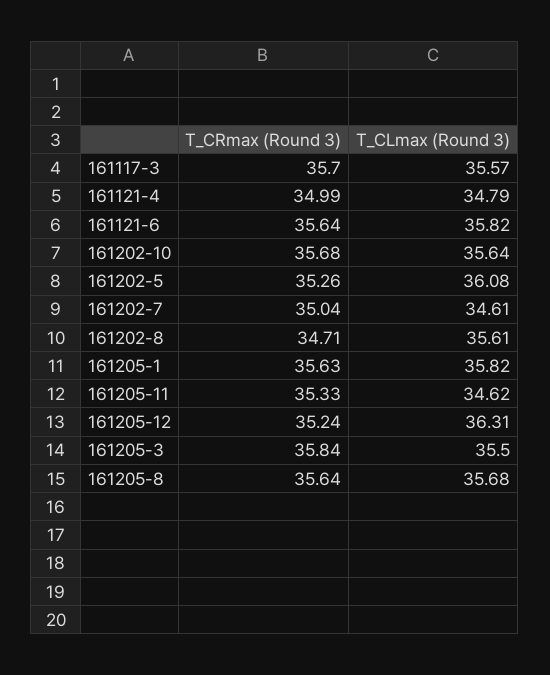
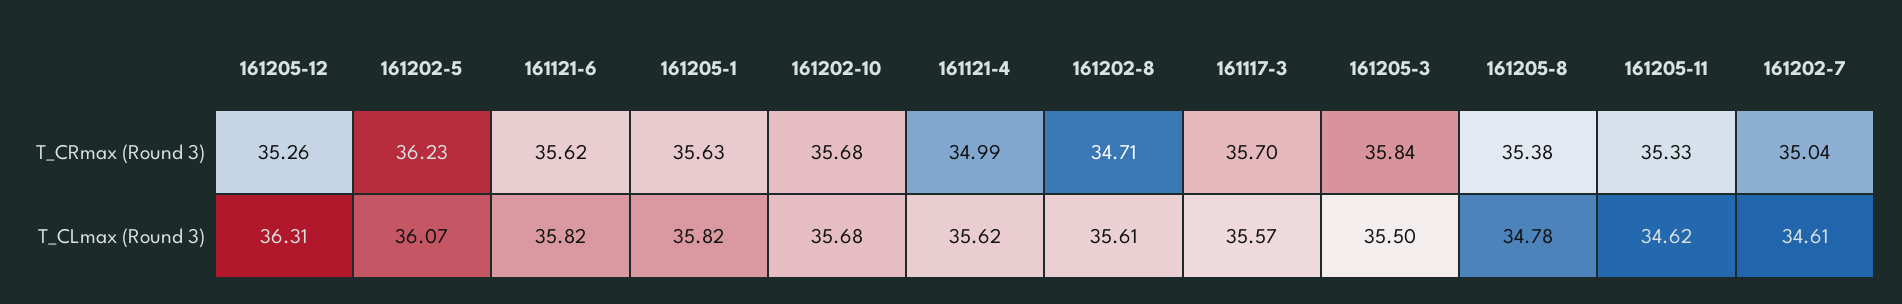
T_CLmax (Round 3), 161121-4: 34.79 -> 35.62
T_CRmax (Round 3), 161121-6: 35.64 -> 35.62
T_CLmax (Round 3), 161202-10: 35.64 -> 35.68
T_CRmax (Round 3), 161202-5: 35.26 -> 36.23
T_CLmax (Round 3), 161202-5: 36.08 -> 36.07
T_CRmax (Round 3), 161205-12: 35.24 -> 35.26
T_CRmax (Round 3), 161205-8: 35.64 -> 35.38
T_CLmax (Round 3), 161205-8: 35.68 -> 34.78

